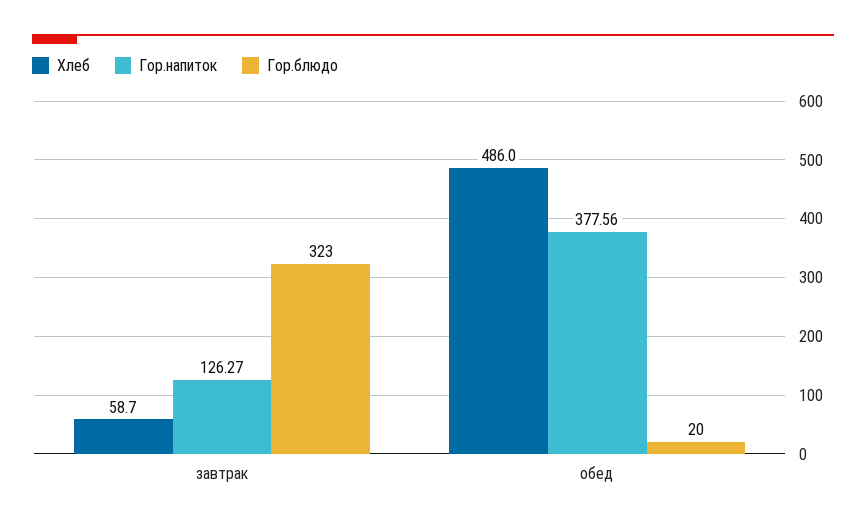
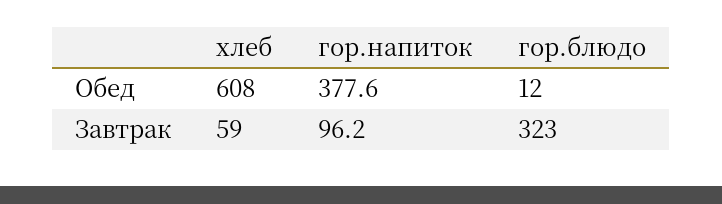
Гор.напиток, завтрак: 126.27 -> 96.2
Хлеб, обед: 486 -> 608
Гор.блюдо, обед: 20 -> 12

